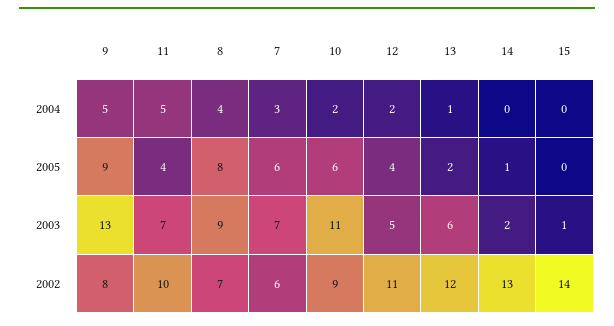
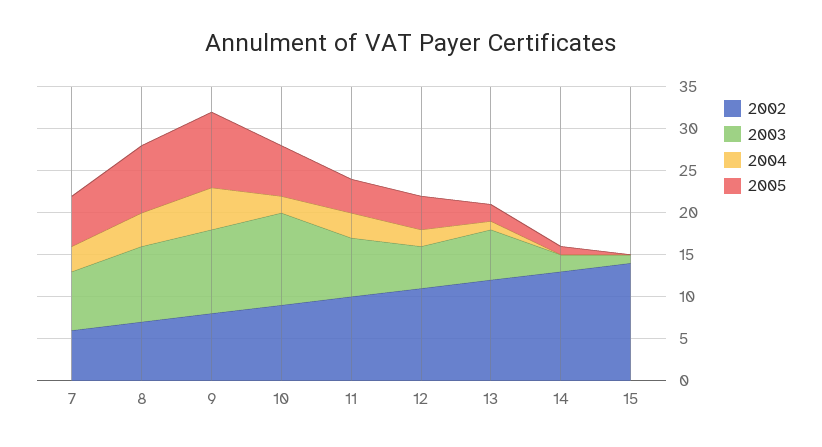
2004, 11: 5 -> 3
2003, 9: 13 -> 10

